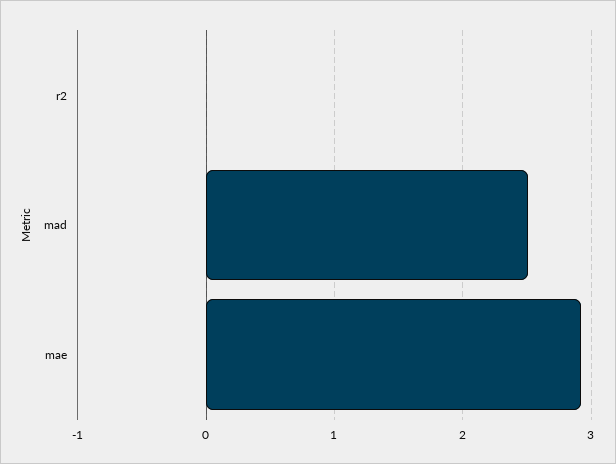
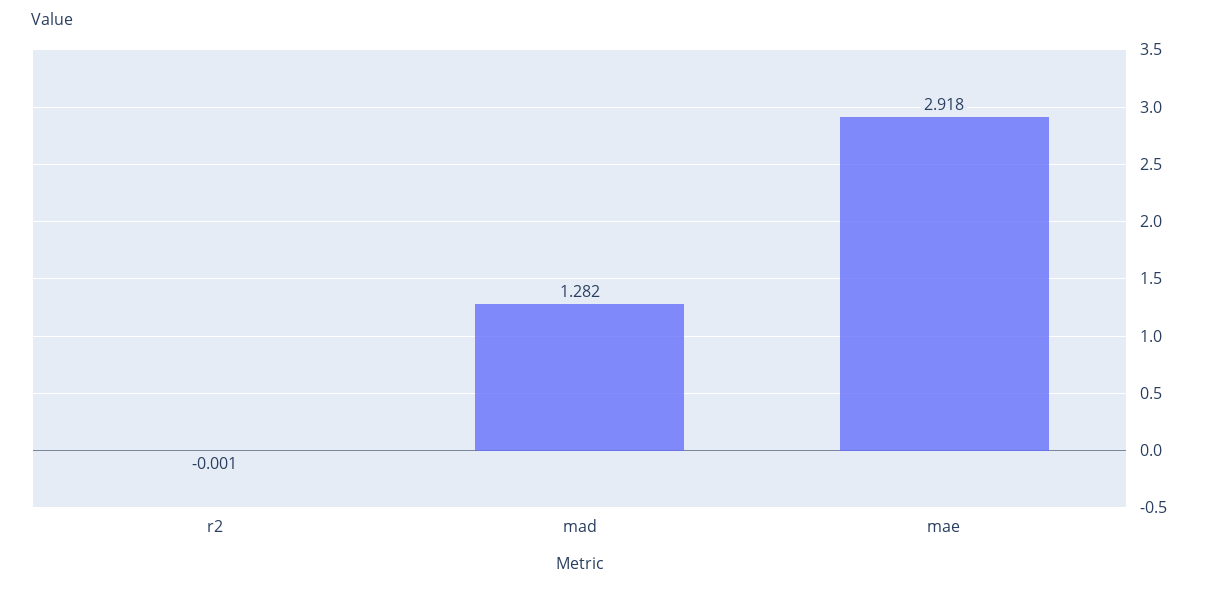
mad: 2.5 -> 1.282

